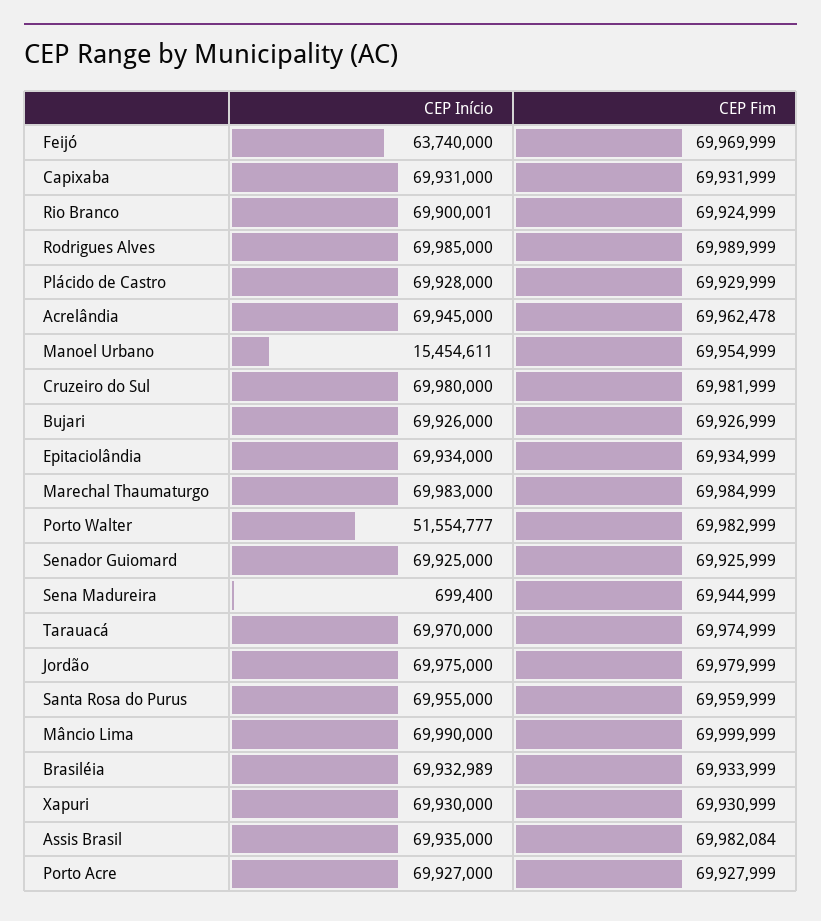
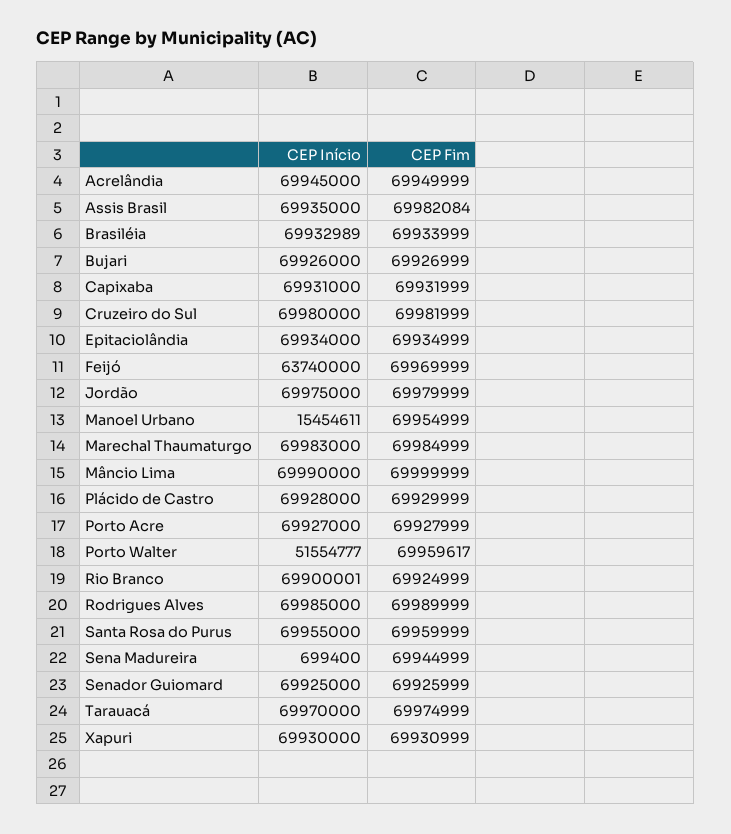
CEP Fim, Acrelândia: 69962478 -> 69949999
CEP Fim, Porto Walter: 69982999 -> 69959617

